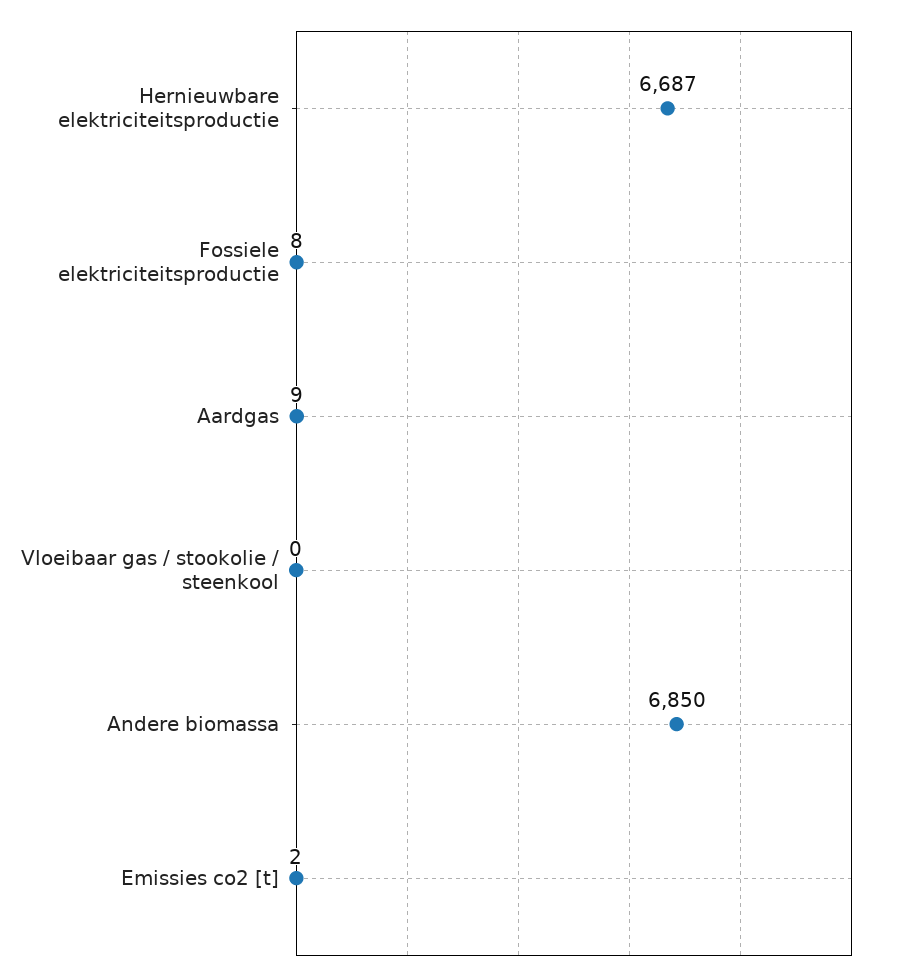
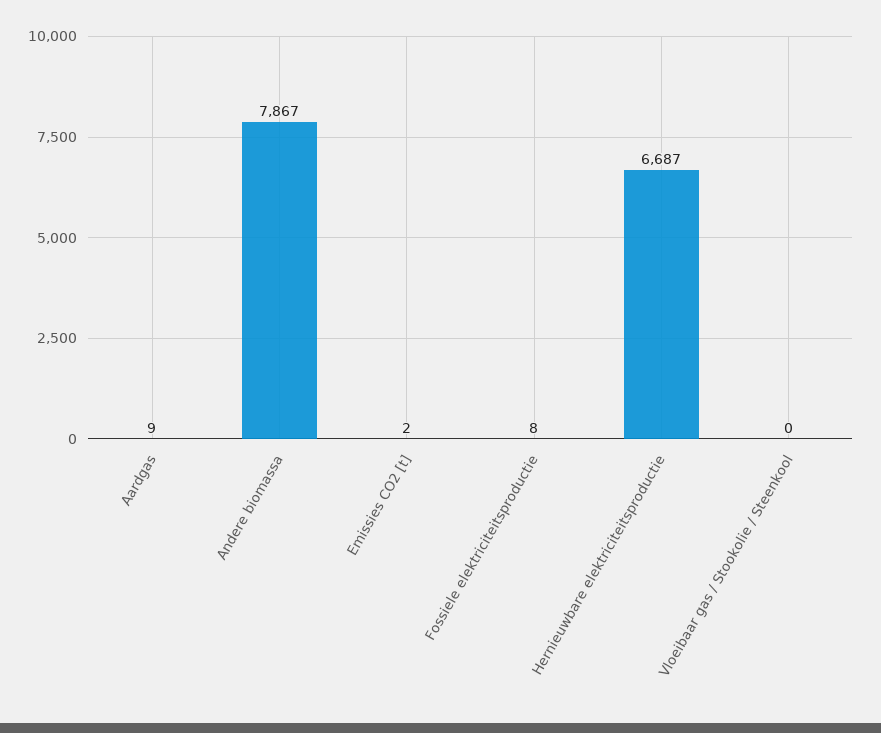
Andere biomassa: 6850 -> 7867

